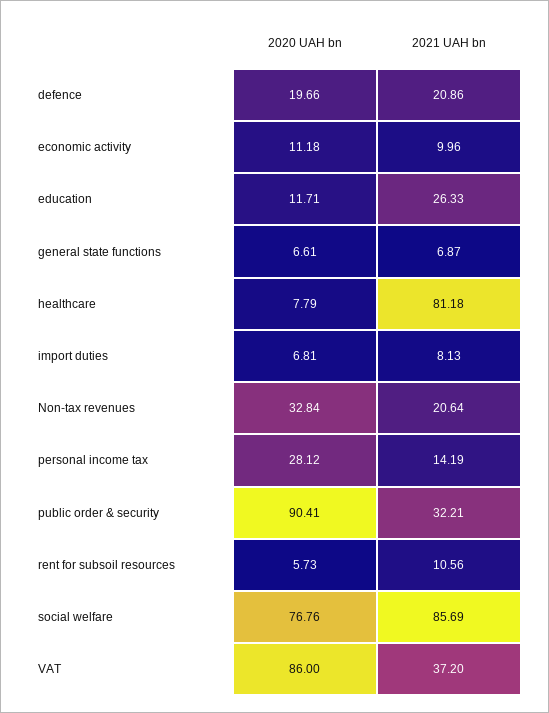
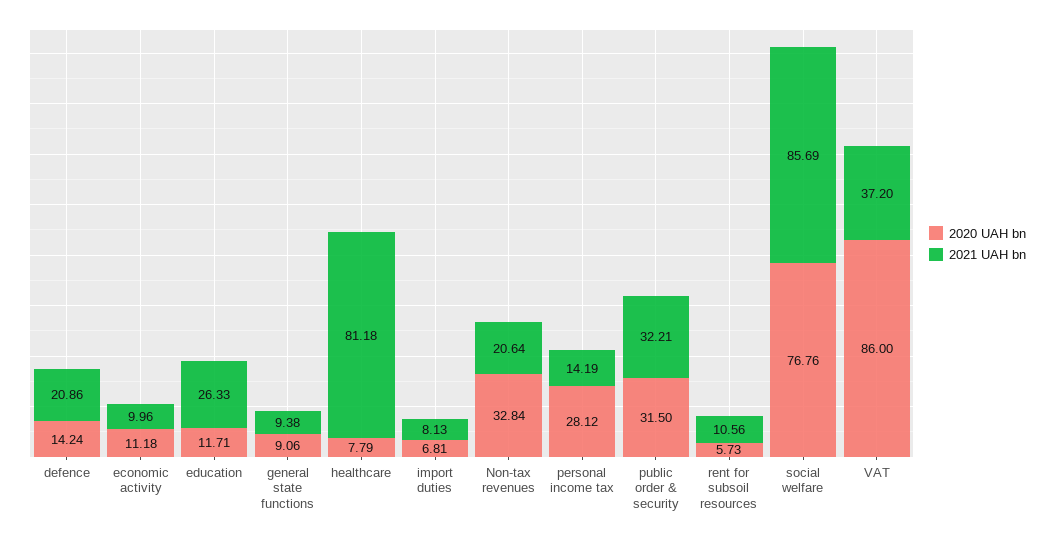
2020 UAH bn, defence: 19.66 -> 14.24
2020 UAH bn, general state functions: 6.61 -> 9.06
2021 UAH bn, general state functions: 6.87 -> 9.38
2020 UAH bn, public order & security: 90.41 -> 31.5

